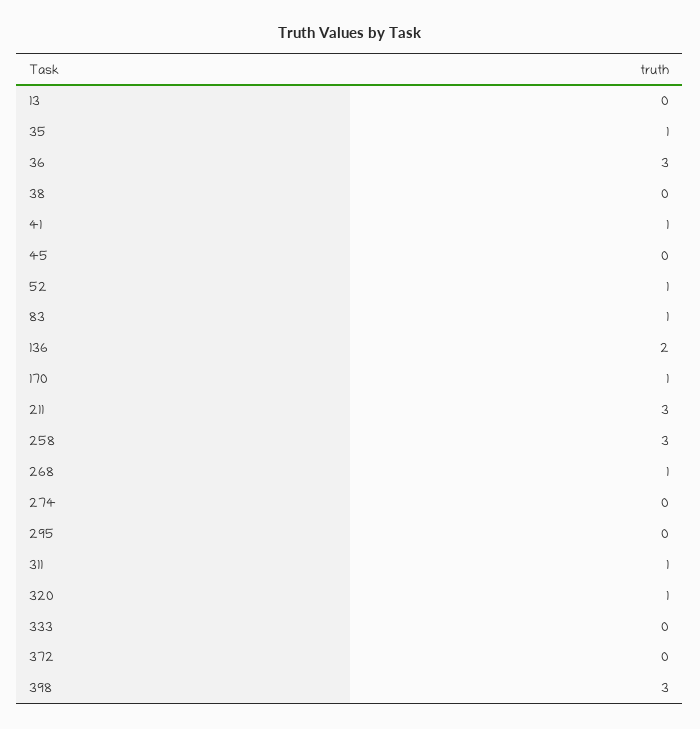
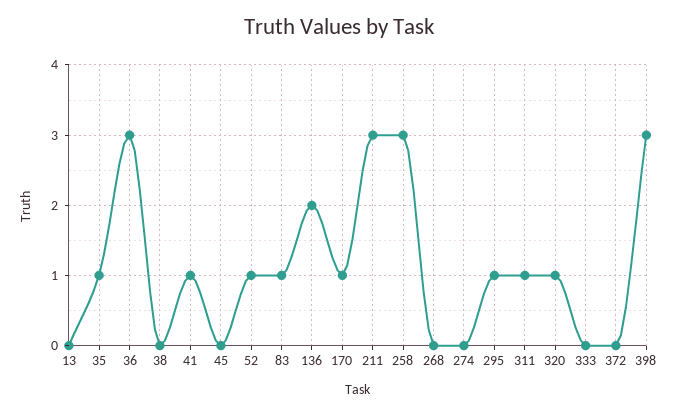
268: 1 -> 0
295: 0 -> 1

